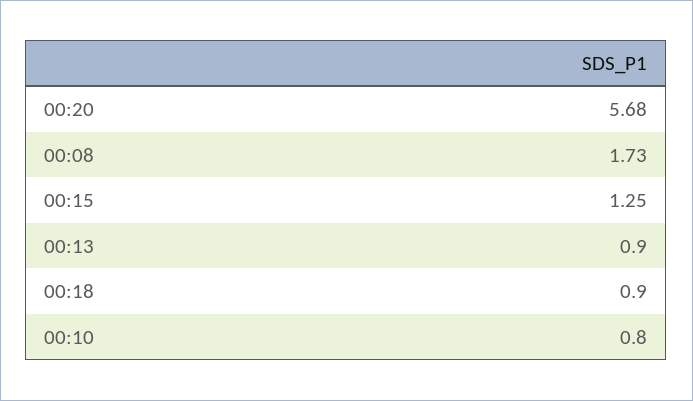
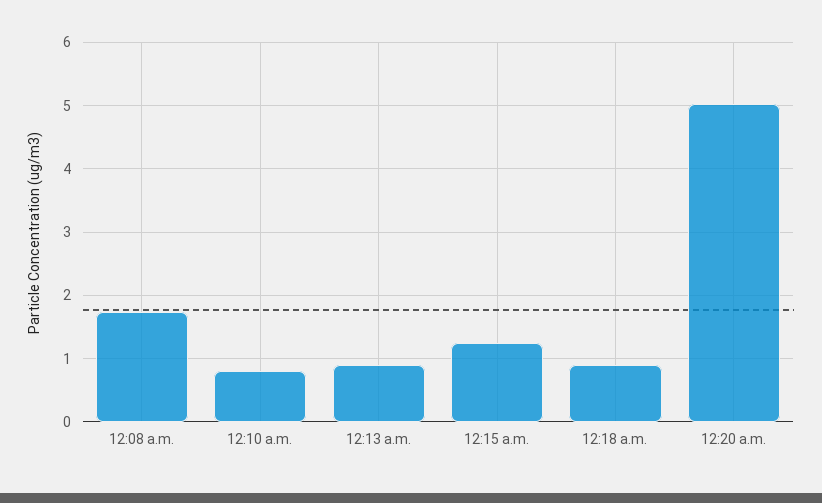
00:20: 5.68 -> 5

